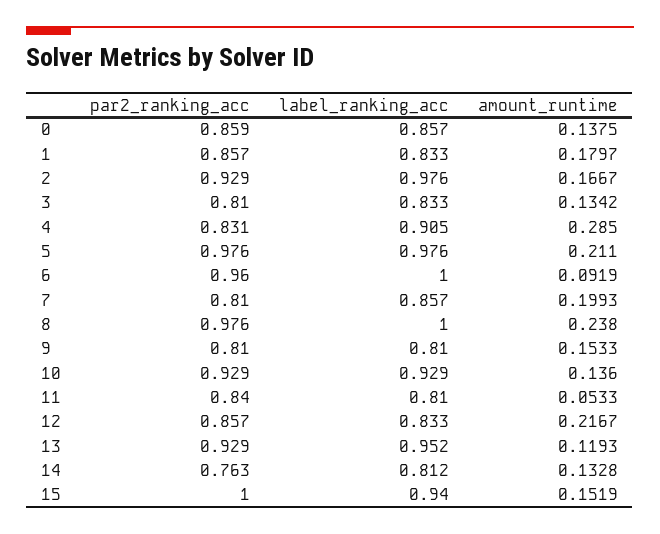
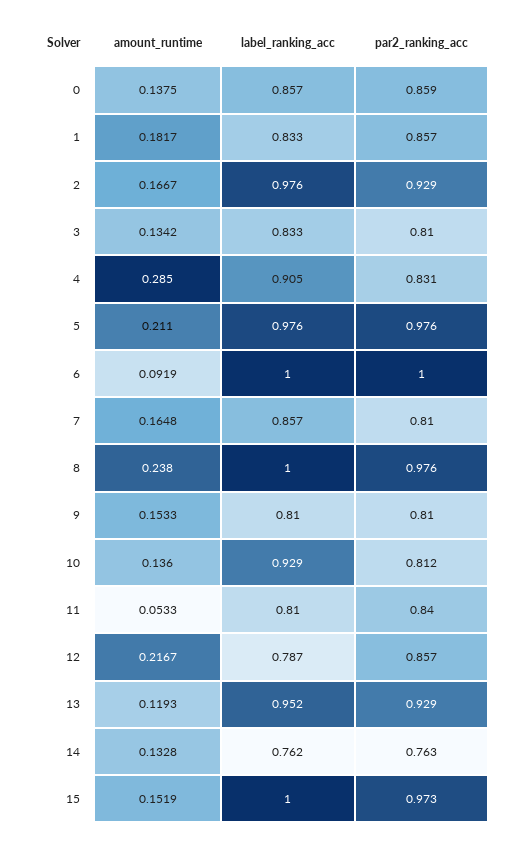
amount_runtime, 1: 0.1797 -> 0.1817
par2_ranking_acc, 6: 0.96 -> 1
amount_runtime, 7: 0.1993 -> 0.1648
par2_ranking_acc, 10: 0.929 -> 0.812
label_ranking_acc, 12: 0.833 -> 0.787
label_ranking_acc, 14: 0.812 -> 0.762
par2_ranking_acc, 15: 1 -> 0.973
label_ranking_acc, 15: 0.94 -> 1

